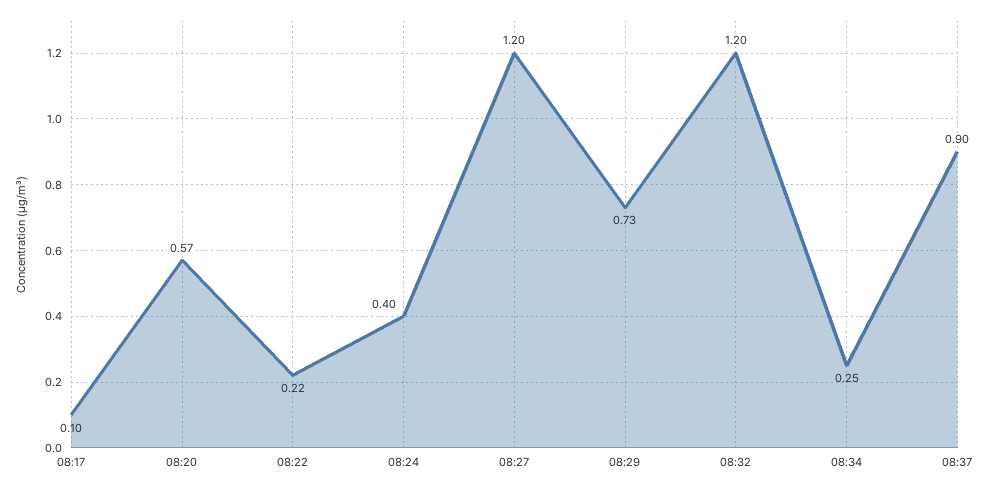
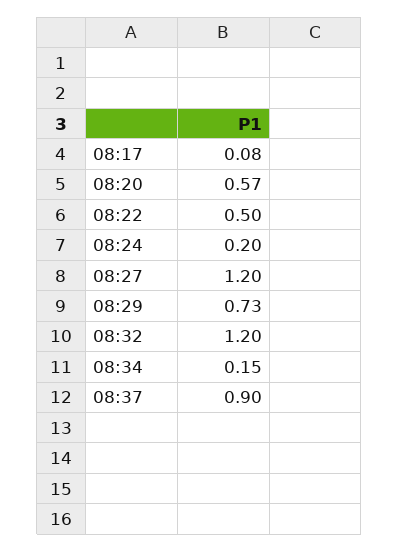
08:17: 0.1 -> 0.08
08:22: 0.22 -> 0.5
08:24: 0.4 -> 0.2
08:34: 0.25 -> 0.15

